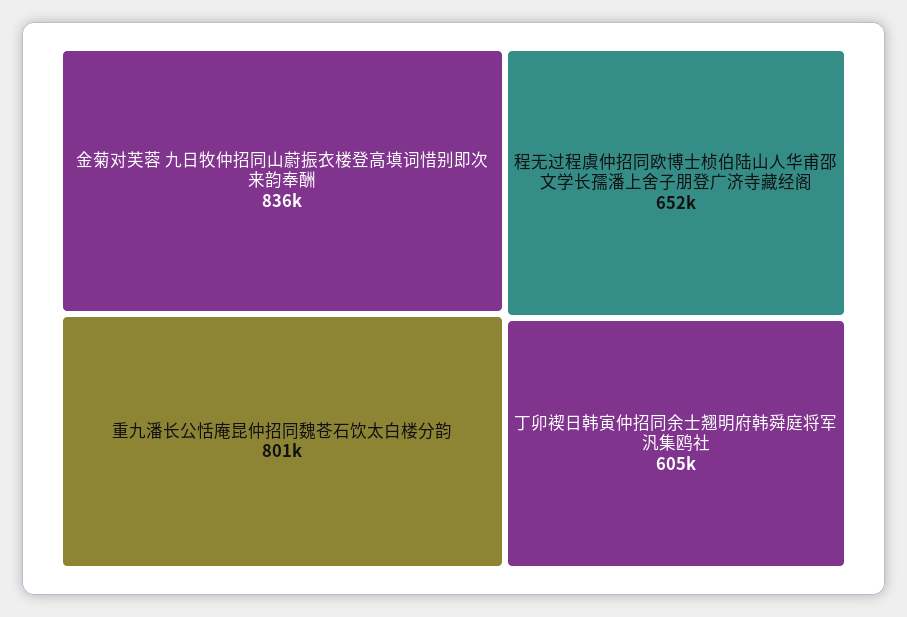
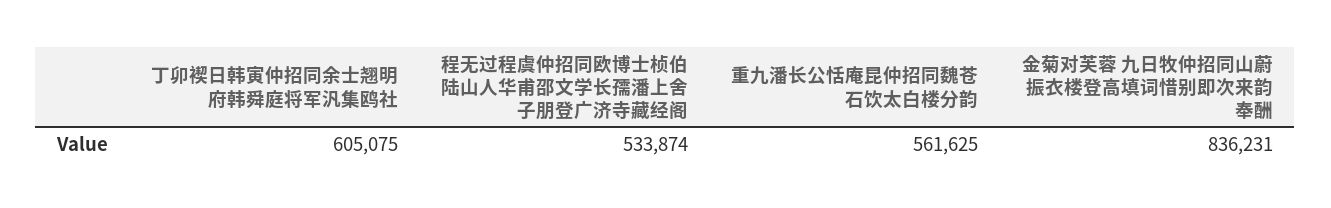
重九潘长公恬庵昆仲招同魏苍石饮太白楼分韵: 801000 -> 561625
程无过程虞仲招同欧博士桢伯陆山人华甫邵文学长孺潘上舍子朋登广济寺藏经阁: 652000 -> 533874

